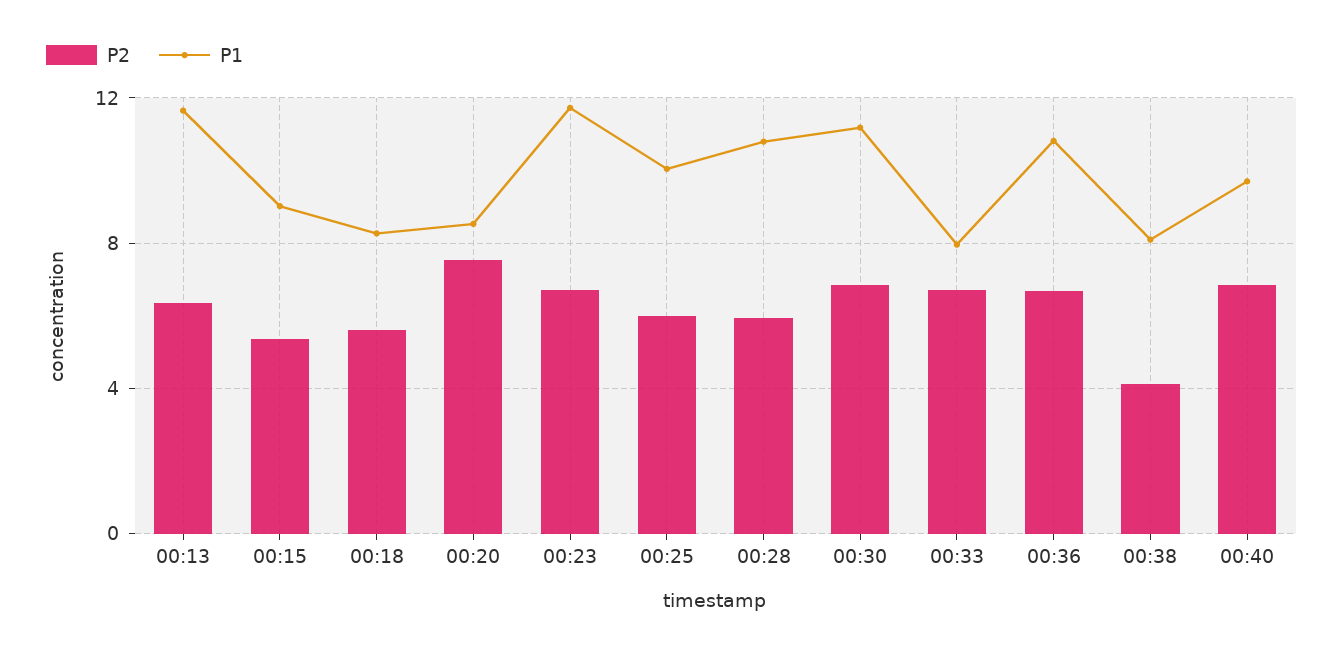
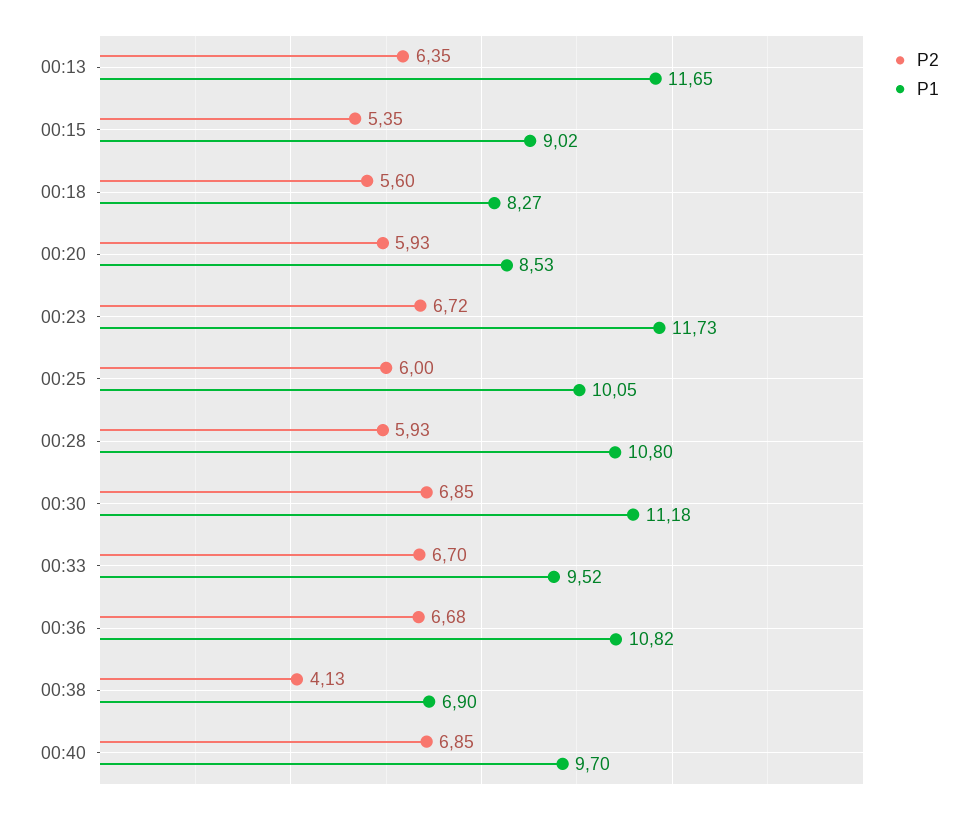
P2, 00:20: 7.5 -> 5.93
P1, 00:33: 8 -> 9.52
P1, 00:38: 8 -> 6.9

